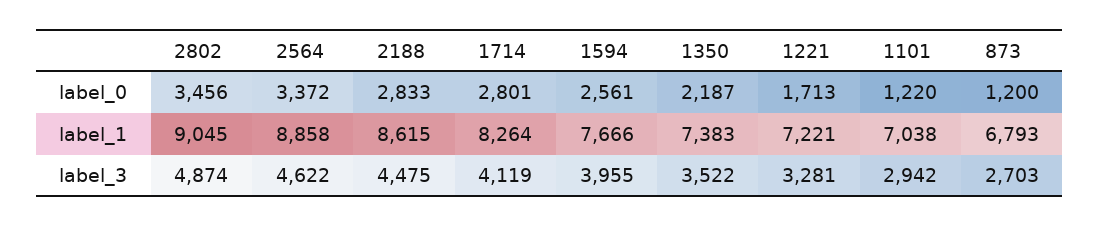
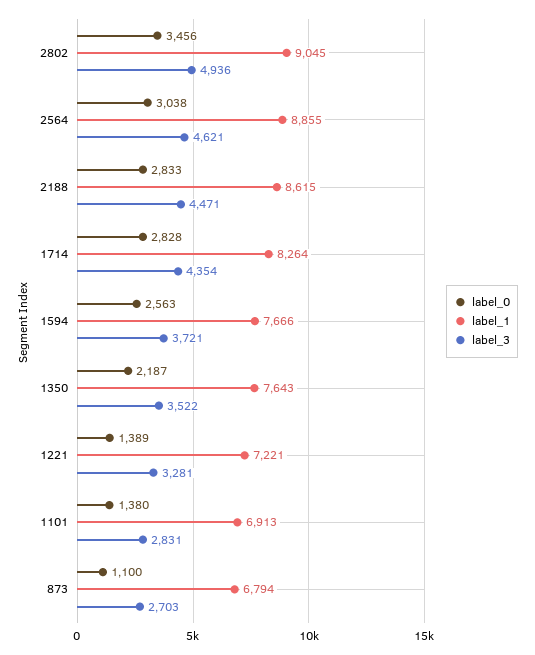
label_0, 2564: 3372 -> 3038
label_0, 1714: 2801 -> 2828
label_0, 1594: 2561 -> 2563
label_0, 1221: 1713 -> 1389
label_0, 1101: 1220 -> 1380
label_0, 873: 1200 -> 1100
label_1, 2564: 8858 -> 8855
label_1, 1350: 7383 -> 7643
label_1, 1101: 7038 -> 6913
label_1, 873: 6793 -> 6794
label_3, 2802: 4874 -> 4936
label_3, 2564: 4622 -> 4621
label_3, 2188: 4475 -> 4471
label_3, 1714: 4119 -> 4354
label_3, 1594: 3955 -> 3721
label_3, 1101: 2942 -> 2831

